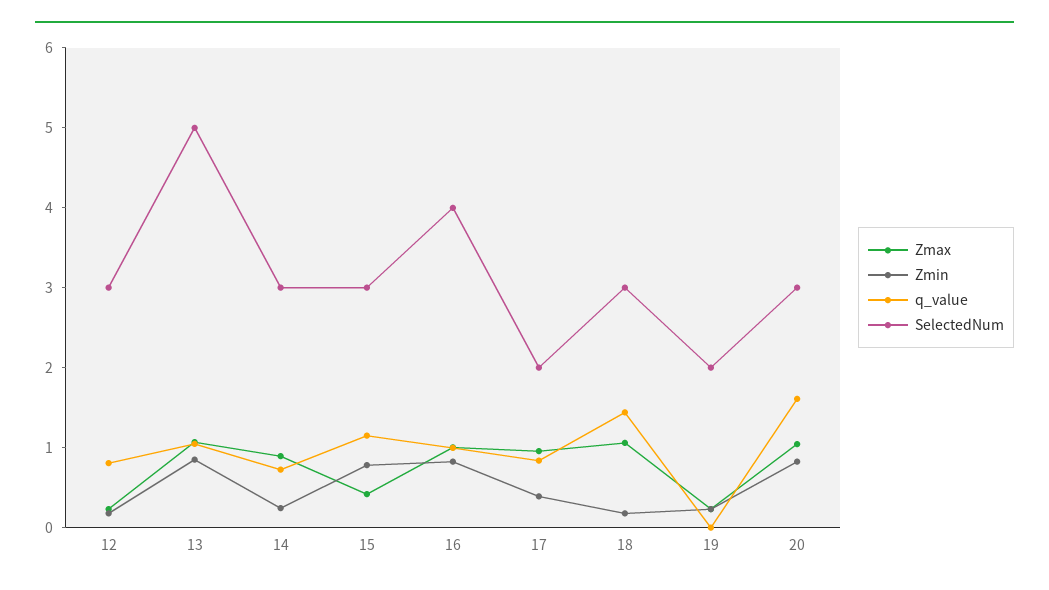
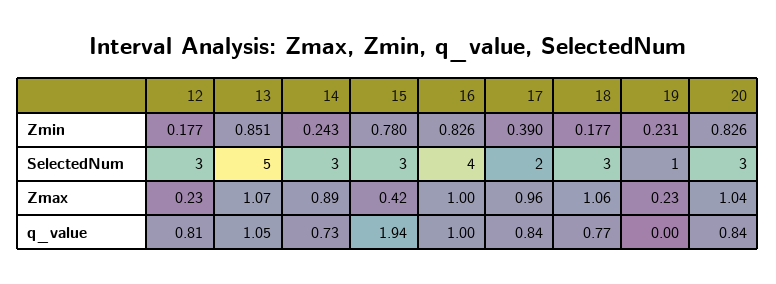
q_value, 15: 1.2 -> 1.94
q_value, 18: 1.4 -> 0.77
SelectedNum, 19: 2 -> 1
q_value, 20: 1.6 -> 0.84

